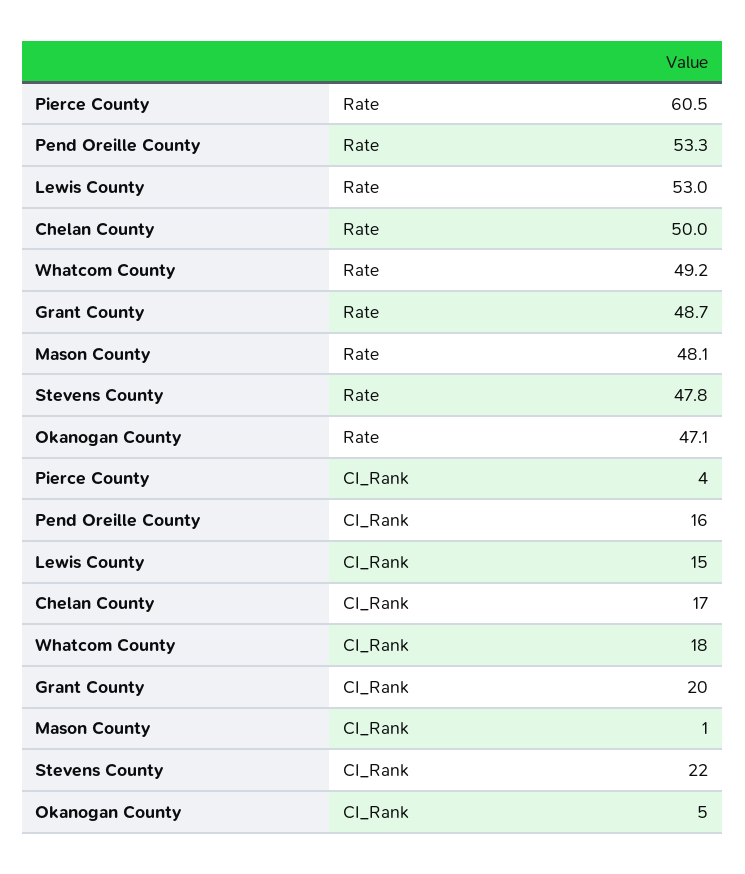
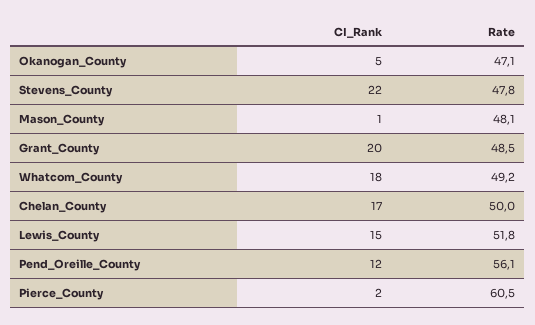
Pend Oreille County, Rate: 53.3 -> 56.1
Lewis County, Rate: 53 -> 51.8
Grant County, Rate: 48.7 -> 48.5
Pierce County, CI_Rank: 4 -> 2
Pend Oreille County, CI_Rank: 16 -> 12

